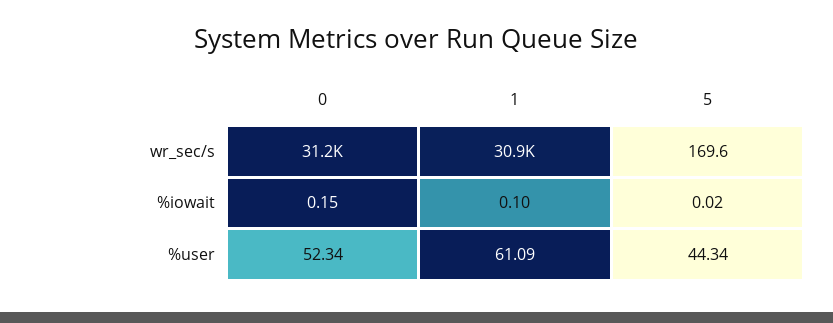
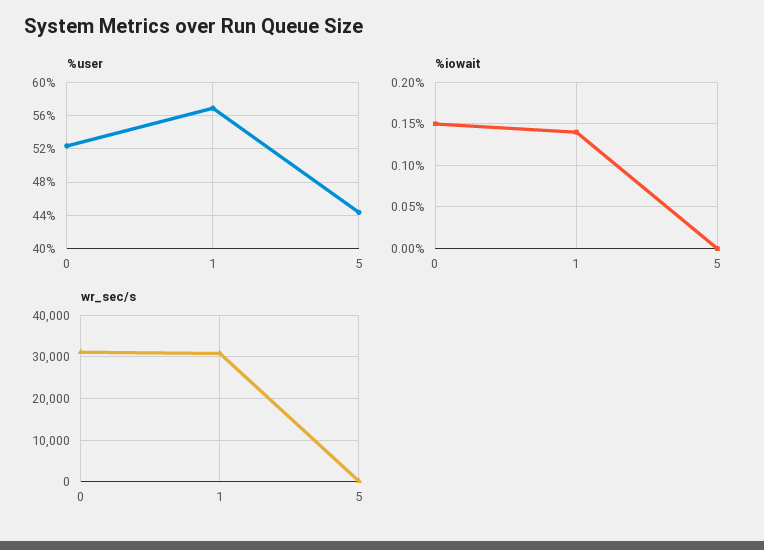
%iowait, 1: 0.1 -> 0.14
%iowait, 5: 0.02 -> 0
%user, 1: 61.09 -> 57

